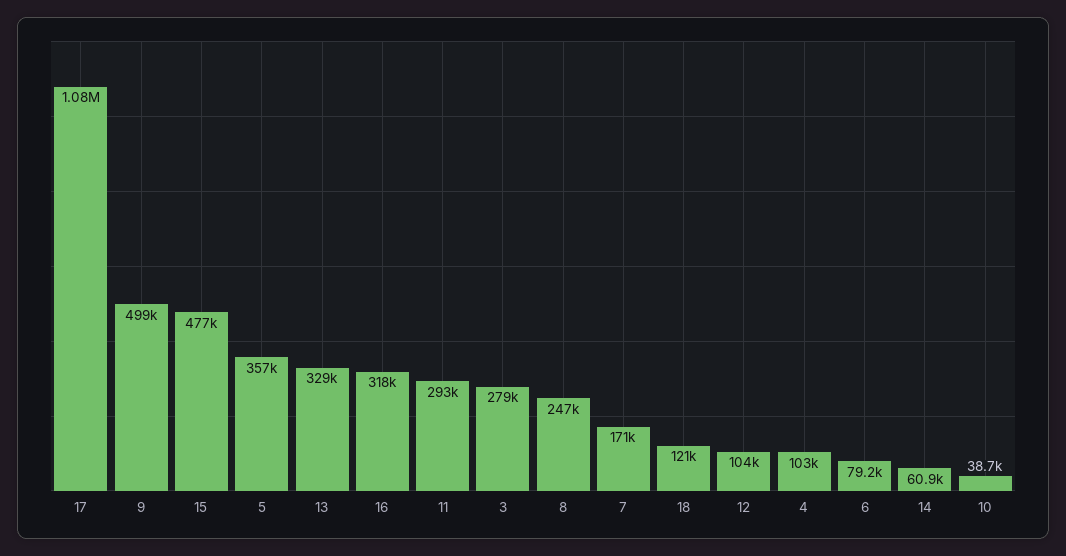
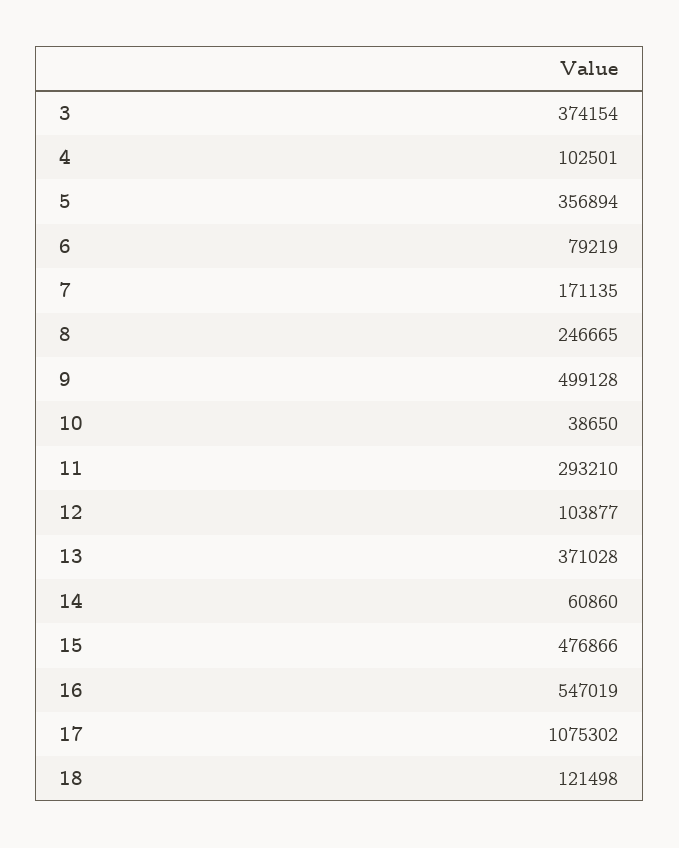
13: 329000 -> 371028
16: 318000 -> 547019
3: 279000 -> 374154

